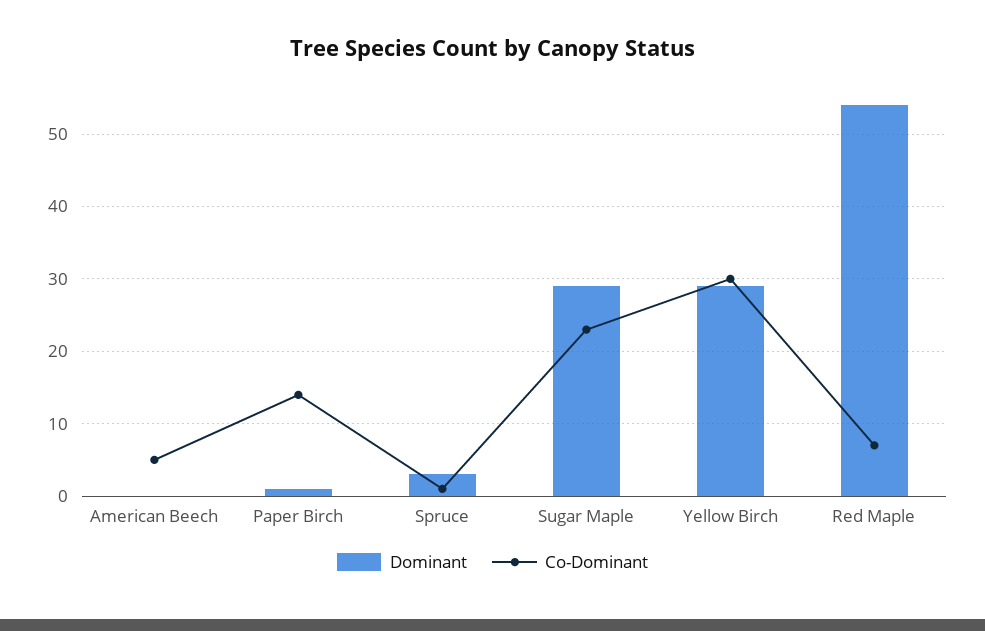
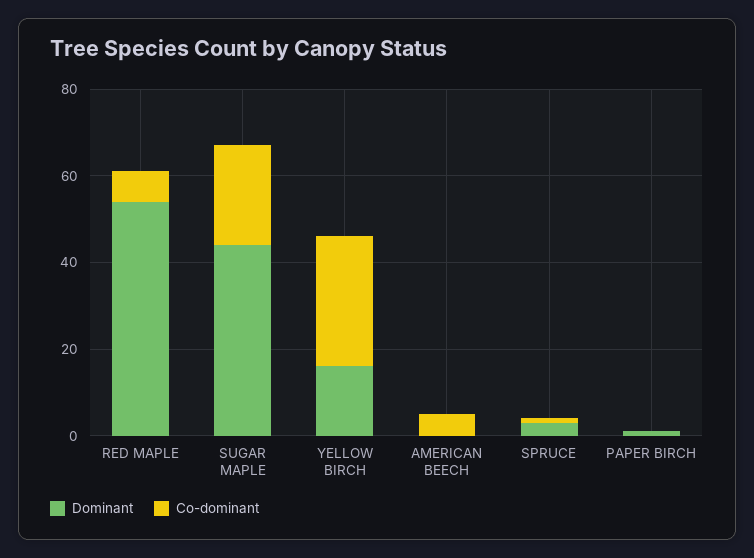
Co-Dominant, Paper Birch: 14 -> 0
Dominant, Sugar Maple: 29 -> 45
Dominant, Yellow Birch: 29 -> 15

